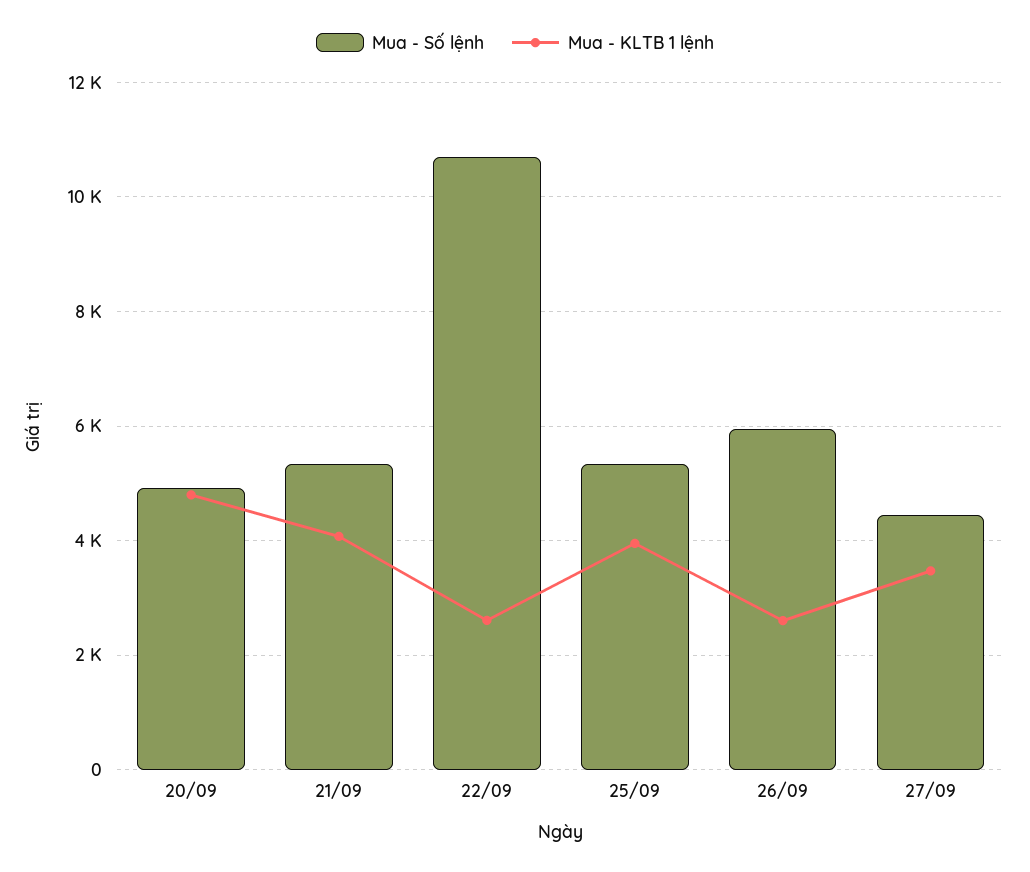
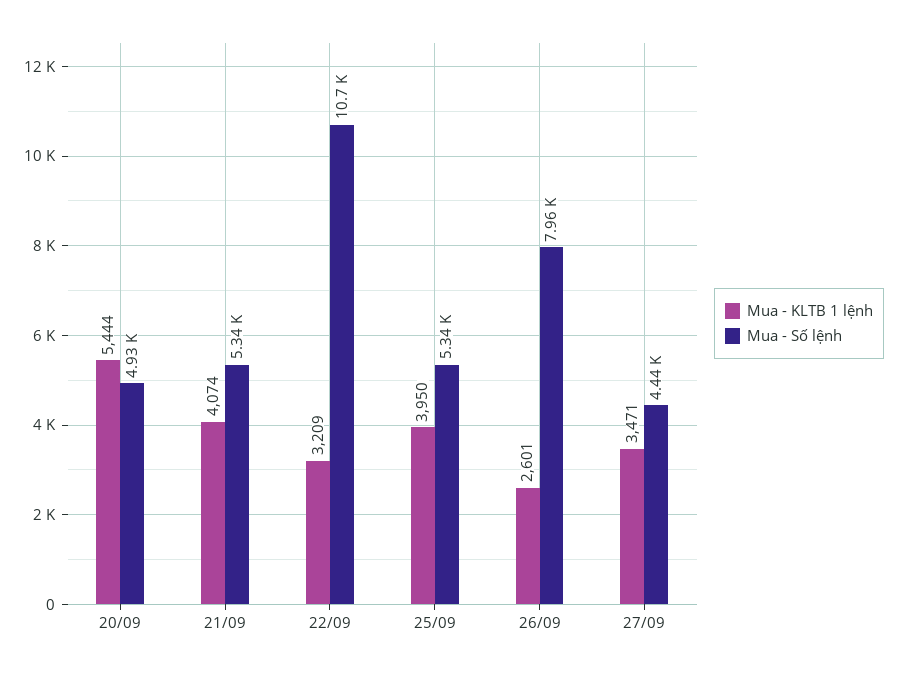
Mua - KLTB 1 lệnh, 20/09: 4800 -> 5444
Mua - KLTB 1 lệnh, 22/09: 2600 -> 3209
Mua - Số lệnh, 26/09: 6000 -> 7960

